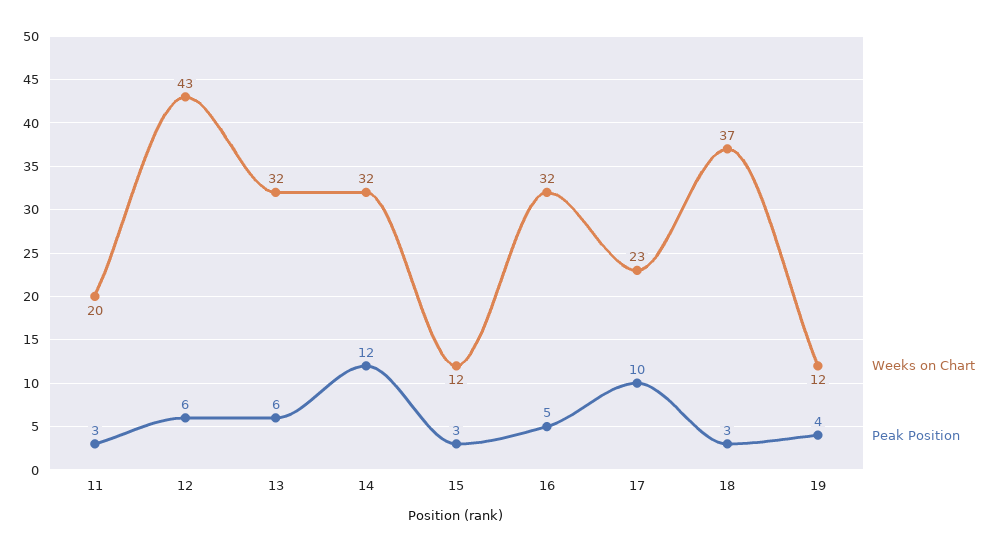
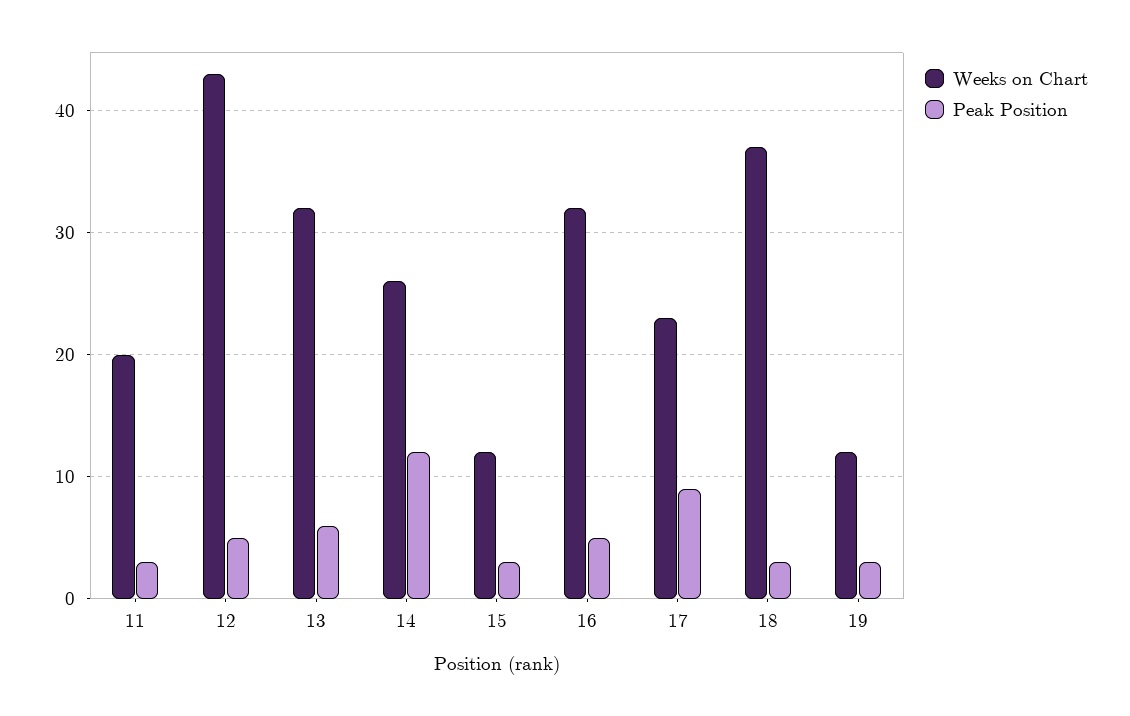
Peak Position, 12: 6 -> 5
Weeks on Chart, 14: 32 -> 26
Peak Position, 17: 10 -> 9
Peak Position, 19: 4 -> 3

